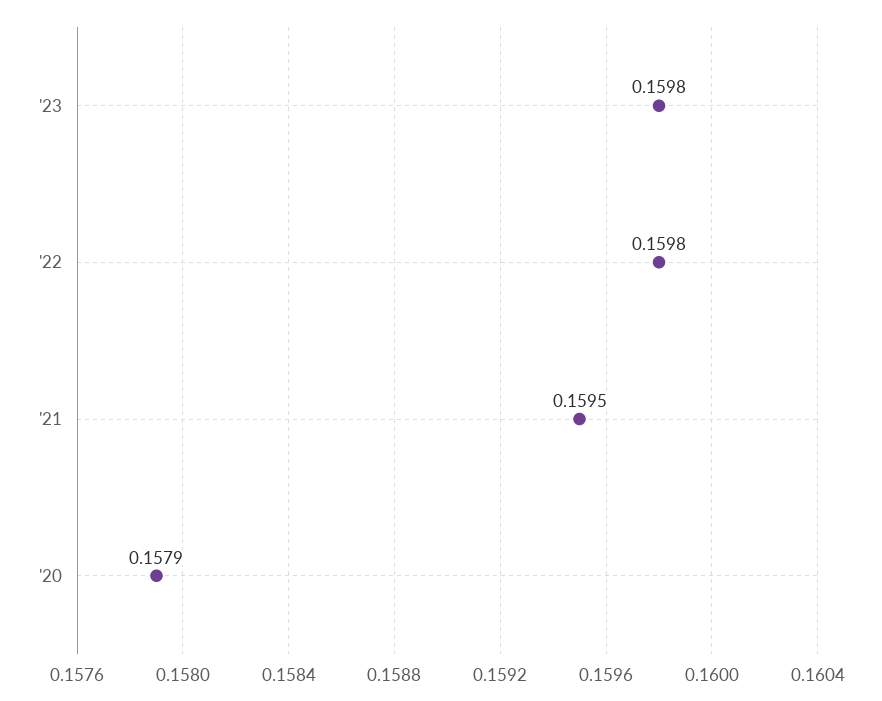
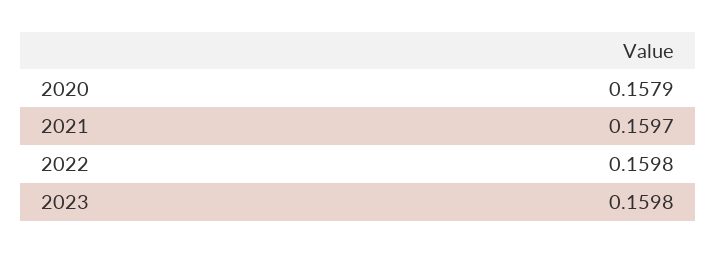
'21: 0.1595 -> 0.1597

